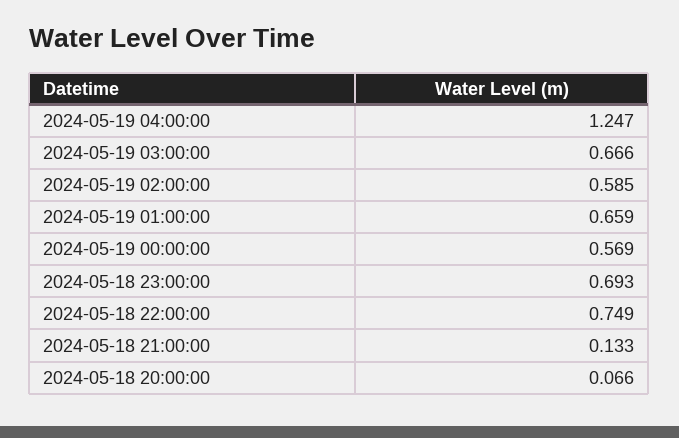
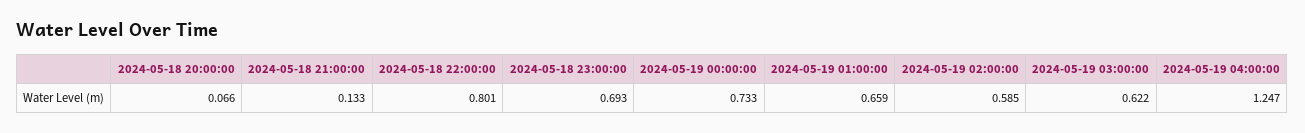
2024-05-19 03:00:00: 0.666 -> 0.622
2024-05-19 00:00:00: 0.569 -> 0.733
2024-05-18 22:00:00: 0.749 -> 0.801

